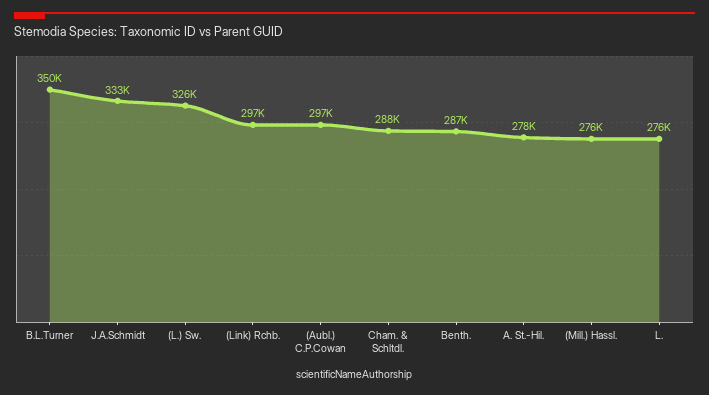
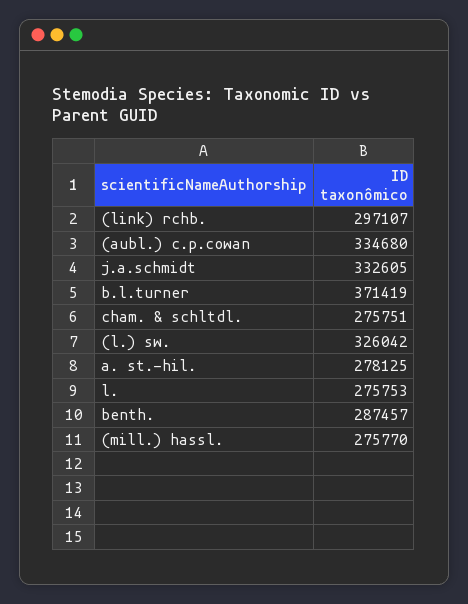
B.L.Turner: 350000 -> 371419
(Aubl.) C.P.Cowan: 297000 -> 334680
Cham. & Schltdl.: 288000 -> 275751

